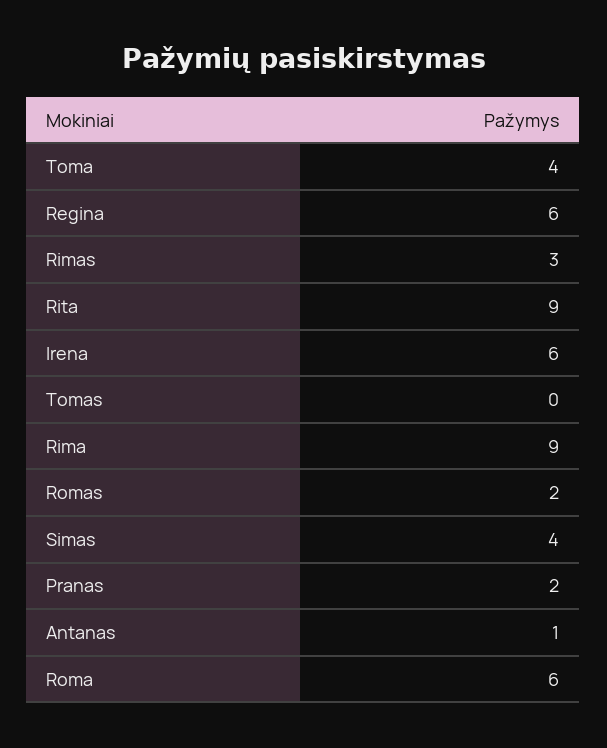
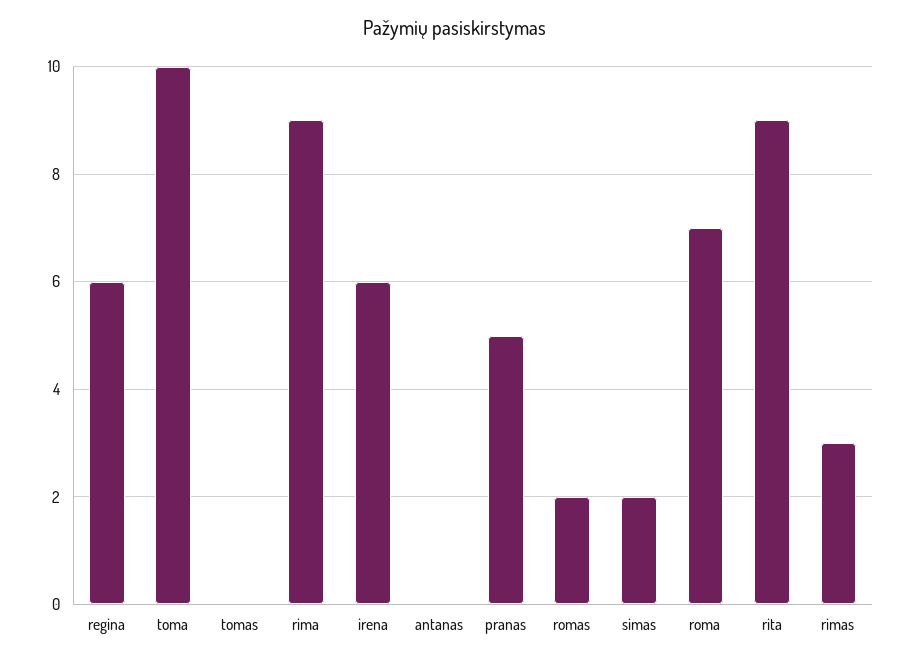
Toma: 4 -> 10
Simas: 4 -> 2
Pranas: 2 -> 5
Antanas: 1 -> 0
Roma: 6 -> 7

